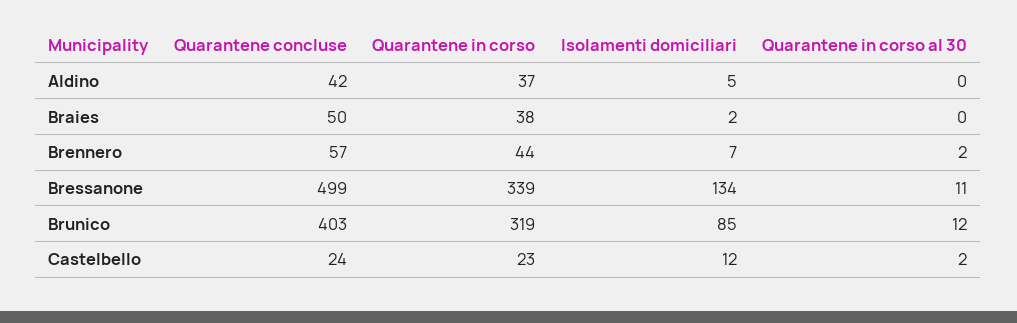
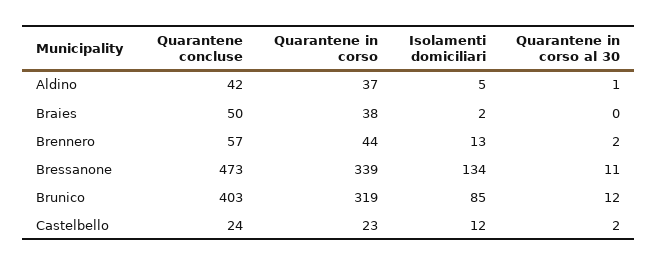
Quarantene in corso al 30, Aldino: 0 -> 1
Isolamenti domiciliari, Brennero: 7 -> 13
Quarantene concluse, Bressanone: 499 -> 473

